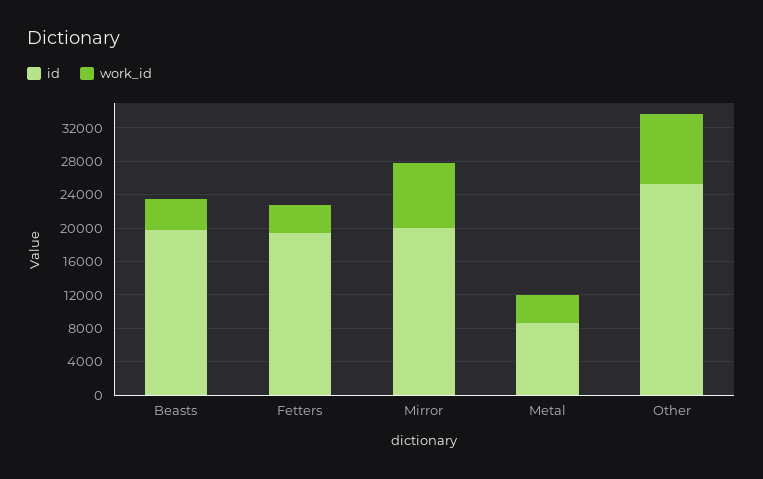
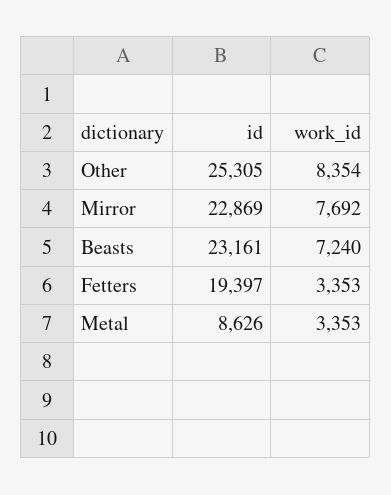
id, Beasts: 20000 -> 23161
work_id, Beasts: 4000 -> 7240
id, Mirror: 20000 -> 22869

